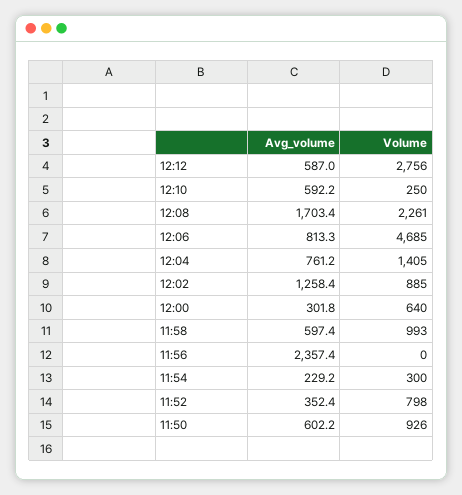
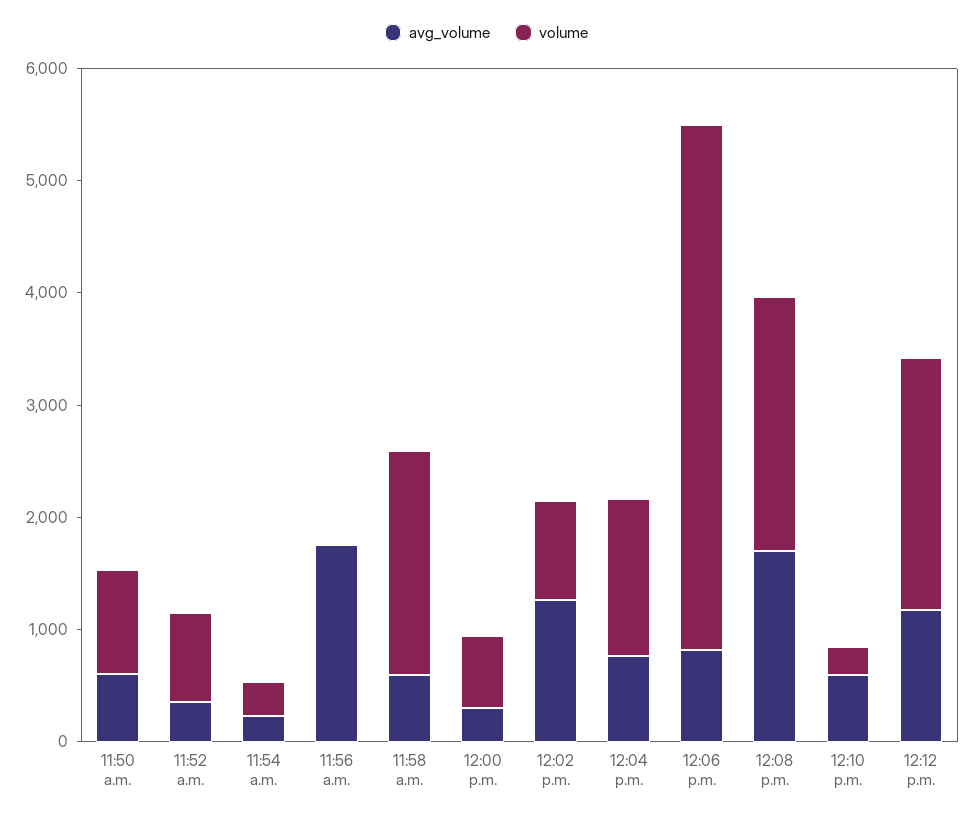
Avg_volume, 12:12: 587 -> 1200
Volume, 12:12: 2756 -> 2200
Volume, 11:58: 993 -> 2000
Avg_volume, 11:56: 2357.4 -> 1800

